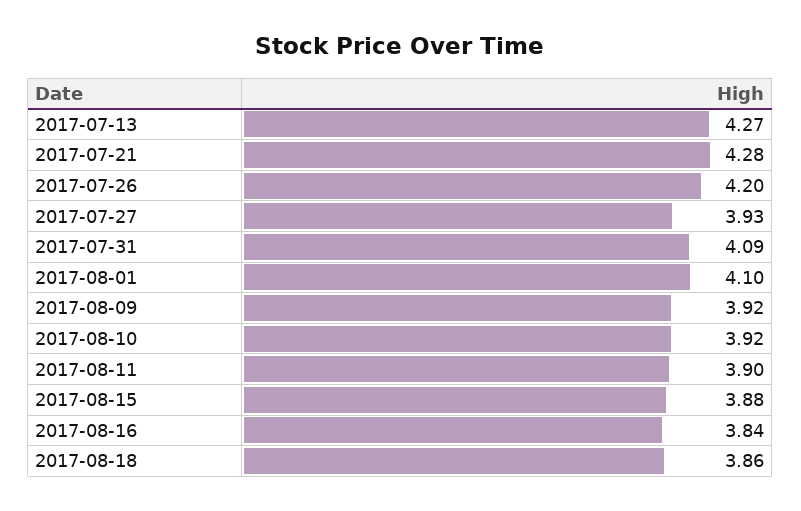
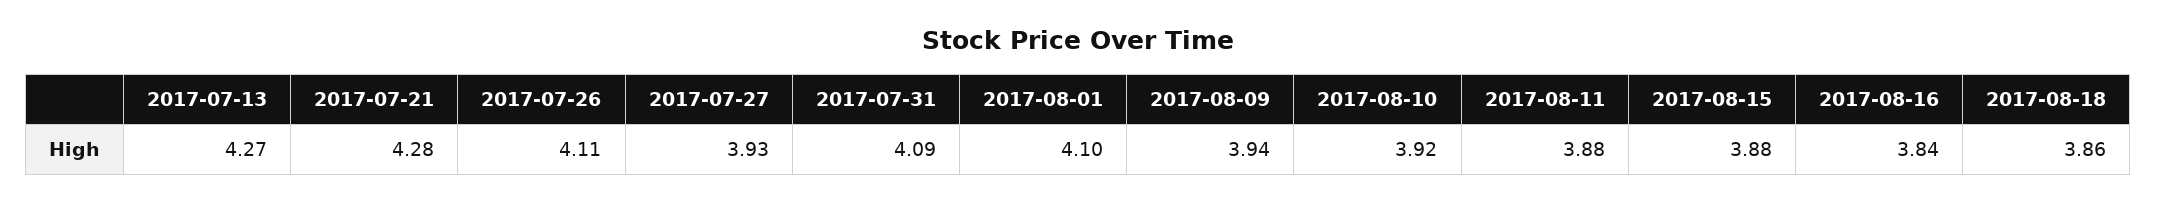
2017-07-26: 4.2 -> 4.11
2017-08-09: 3.92 -> 3.94
2017-08-11: 3.9 -> 3.88

